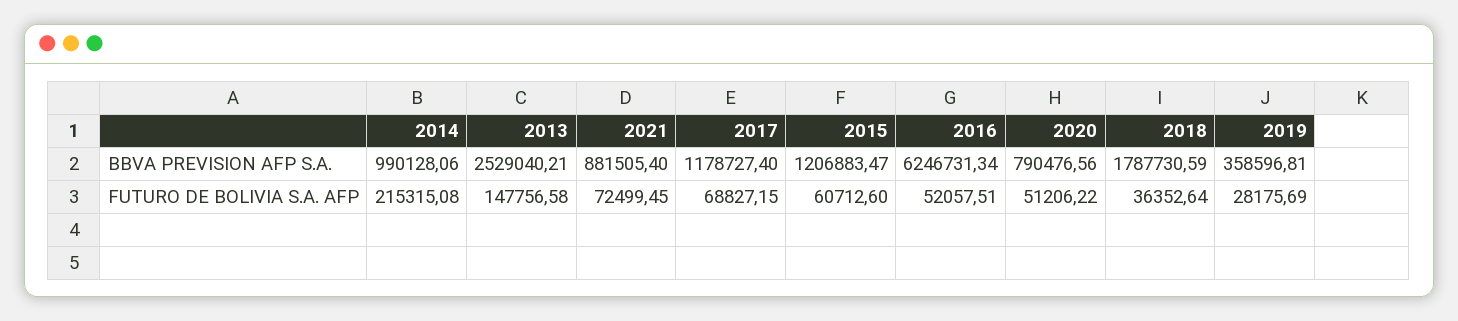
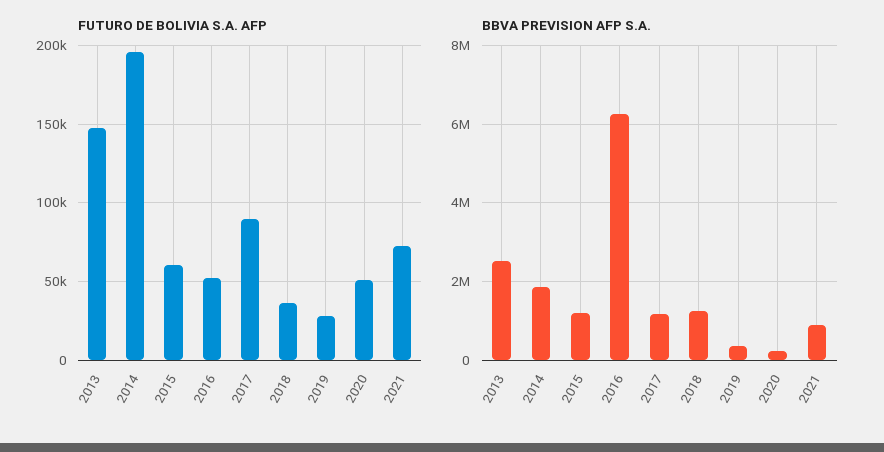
BBVA PREVISION AFP S.A., 2014: 990128.06 -> 1800000
BBVA PREVISION AFP S.A., 2020: 790476.56 -> 200000
BBVA PREVISION AFP S.A., 2018: 1787730.59 -> 1200000
FUTURO DE BOLIVIA S.A. AFP, 2014: 215315.08 -> 195000
FUTURO DE BOLIVIA S.A. AFP, 2017: 68827.15 -> 90000

